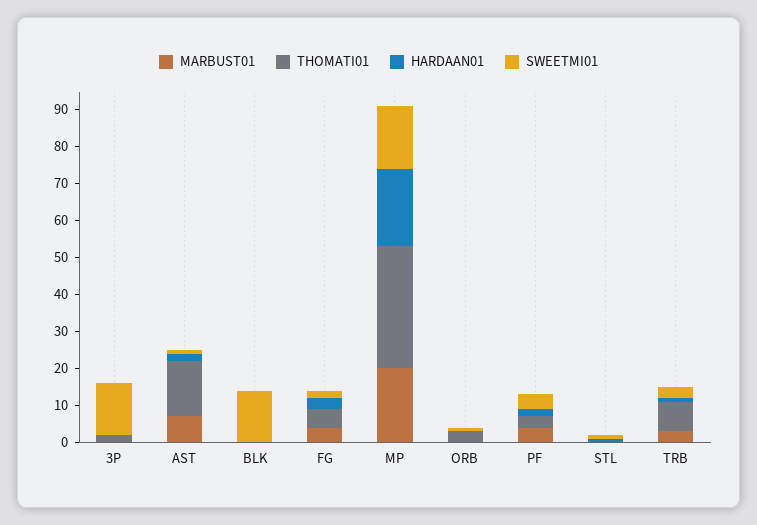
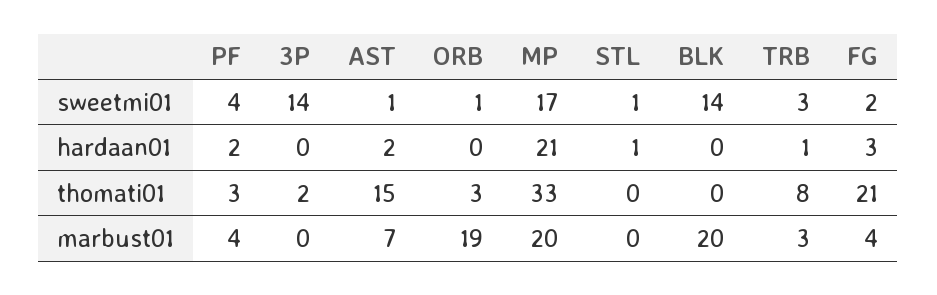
MARBUST01, BLK: 0 -> 20
THOMATI01, FG: 5 -> 21
MARBUST01, ORB: 0 -> 19

